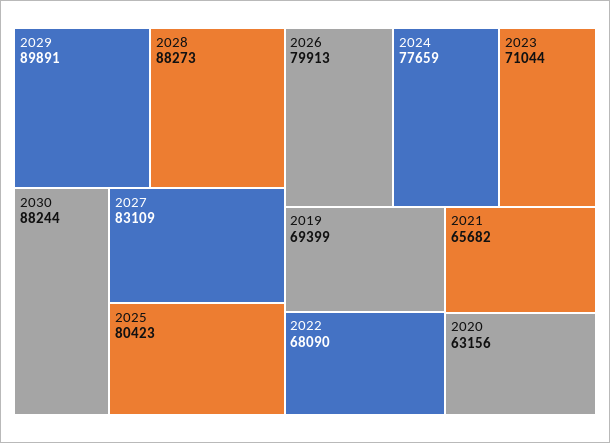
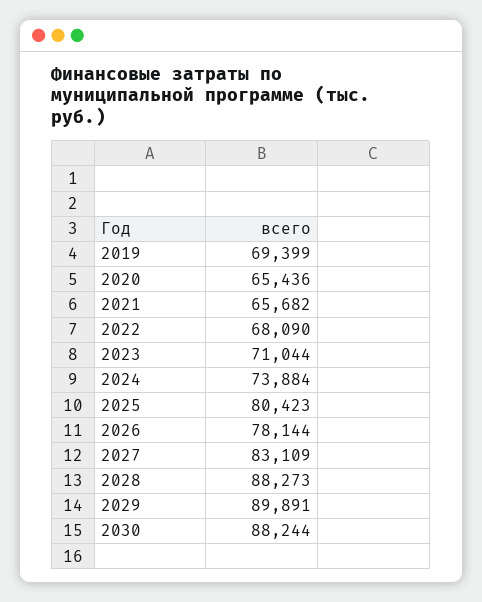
2026: 79913 -> 78144
2024: 77659 -> 73884
2020: 63156 -> 65436

